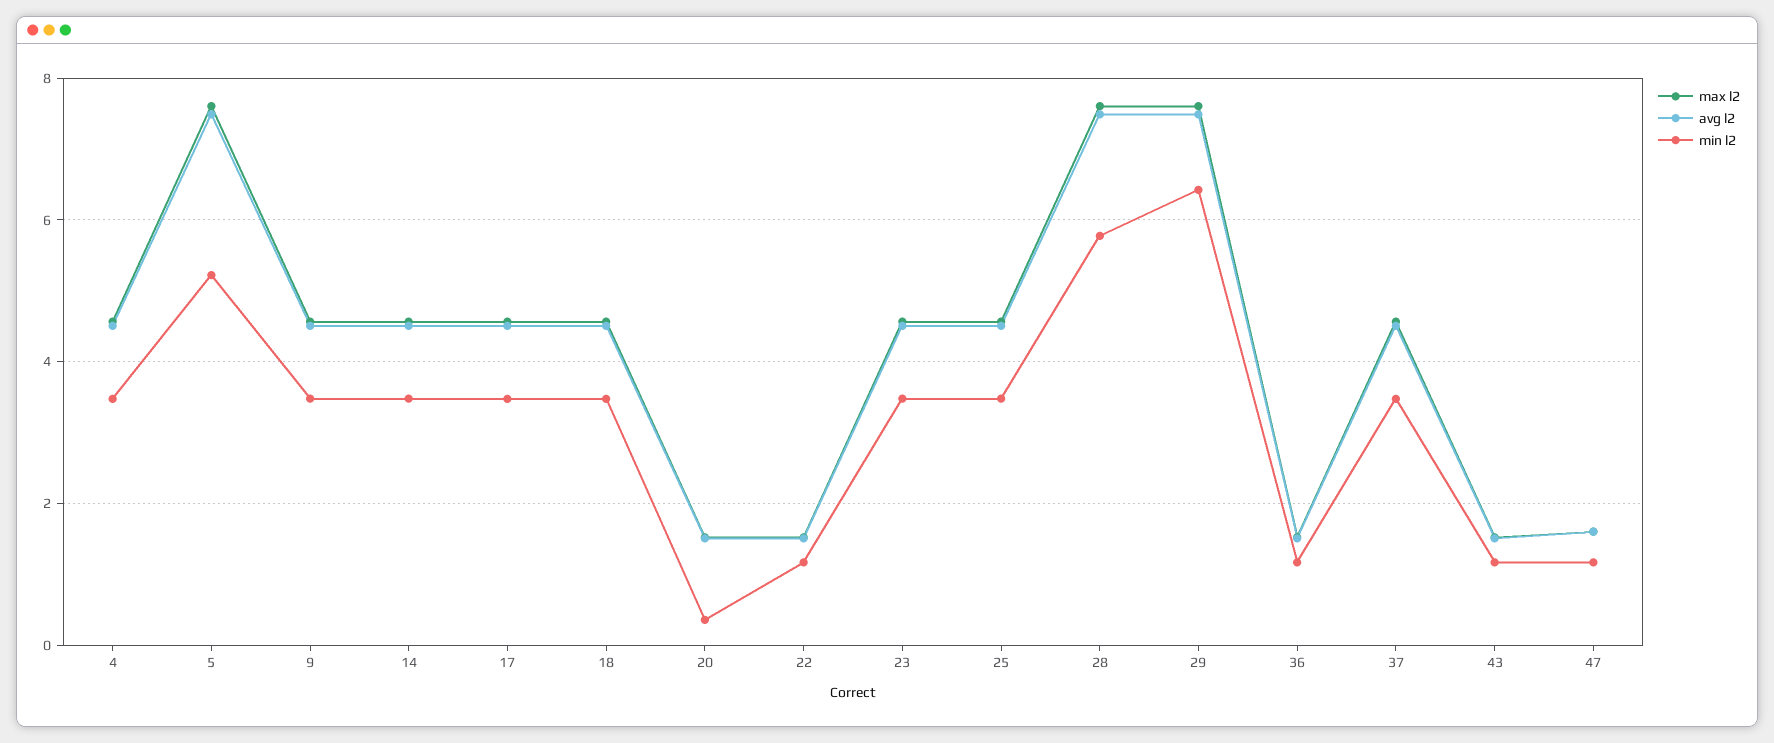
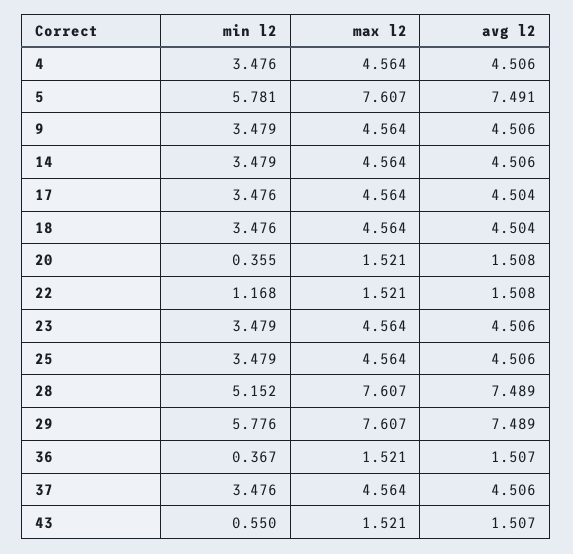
min l2, 5: 5.2 -> 5.781
min l2, 28: 5.8 -> 5.152
min l2, 29: 6.4 -> 5.776
min l2, 36: 1.2 -> 0.367
min l2, 43: 1.2 -> 0.55
max l2, 47: 1.6 -> none
avg l2, 47: 1.6 -> none
min l2, 47: 1.2 -> none

